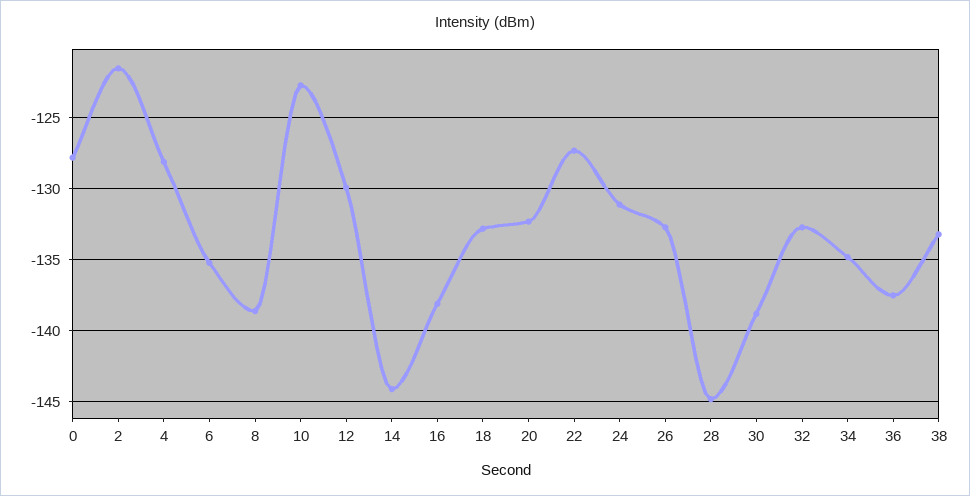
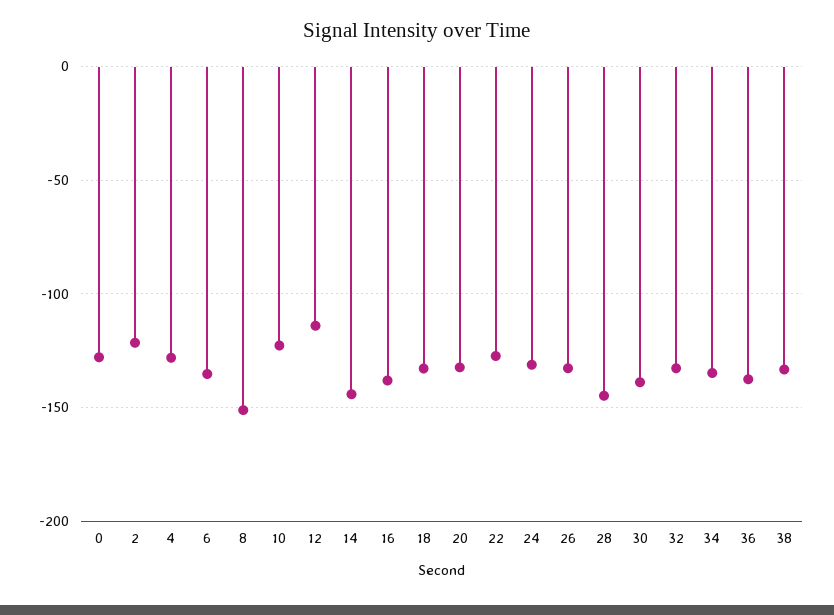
8: -138.5 -> -150
12: -130 -> -115

